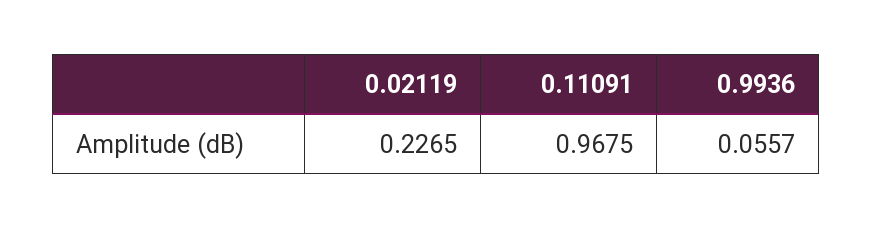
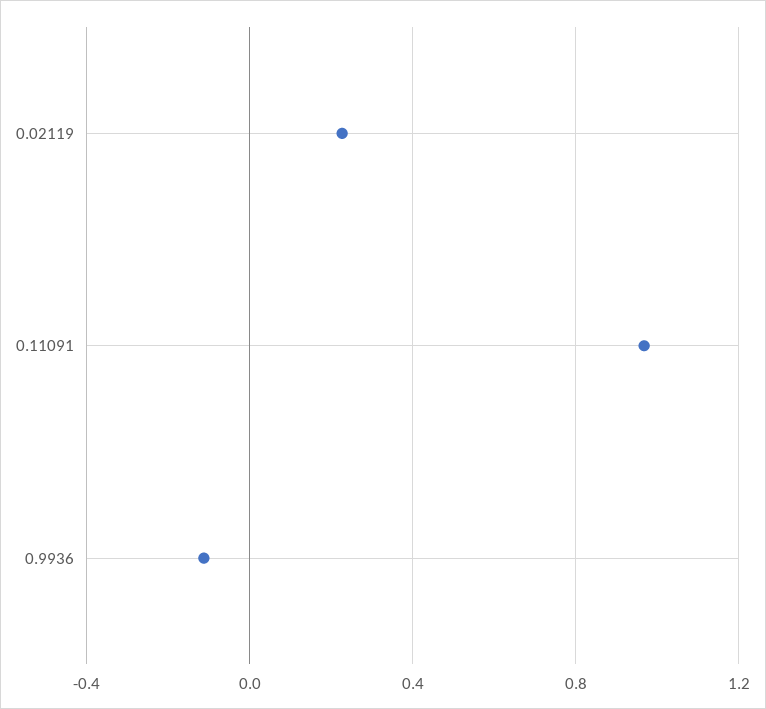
0.9936: 0.0557 -> -0.1

